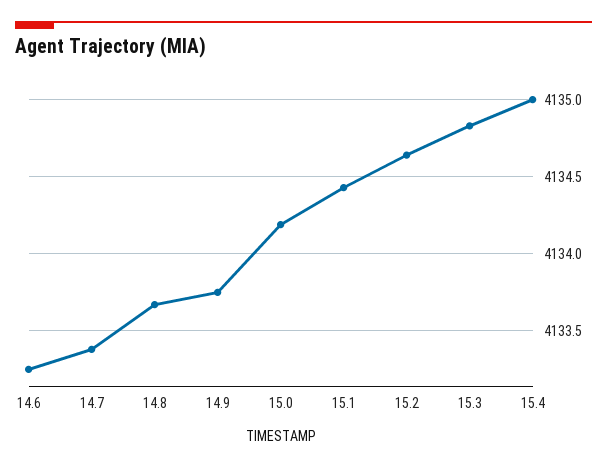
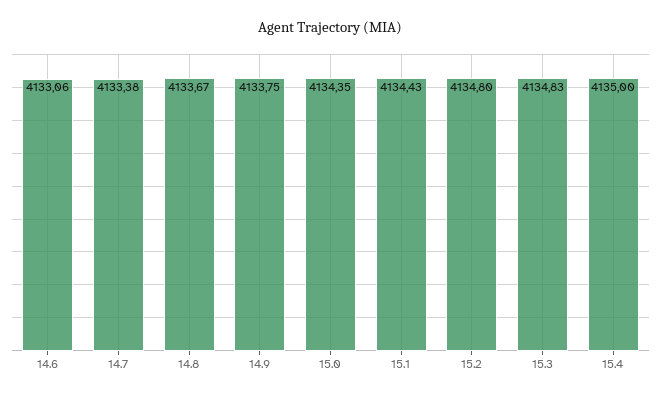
14.6: 4133.25 -> 4133.06
15.0: 4134.2 -> 4134.35
15.2: 4134.65 -> 4134.8

